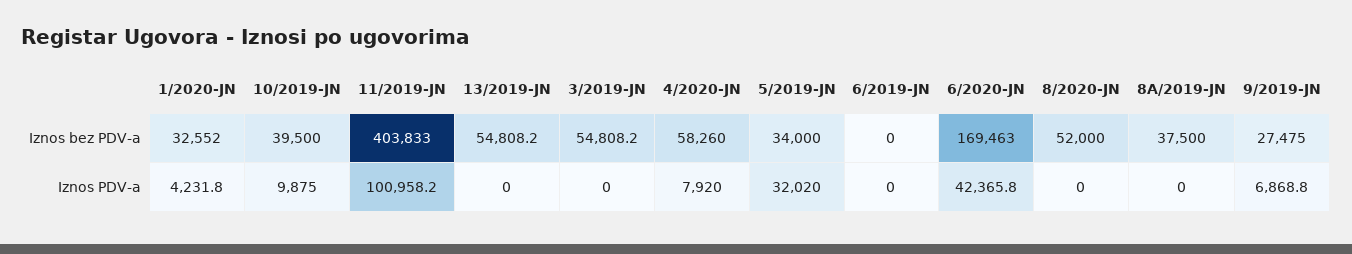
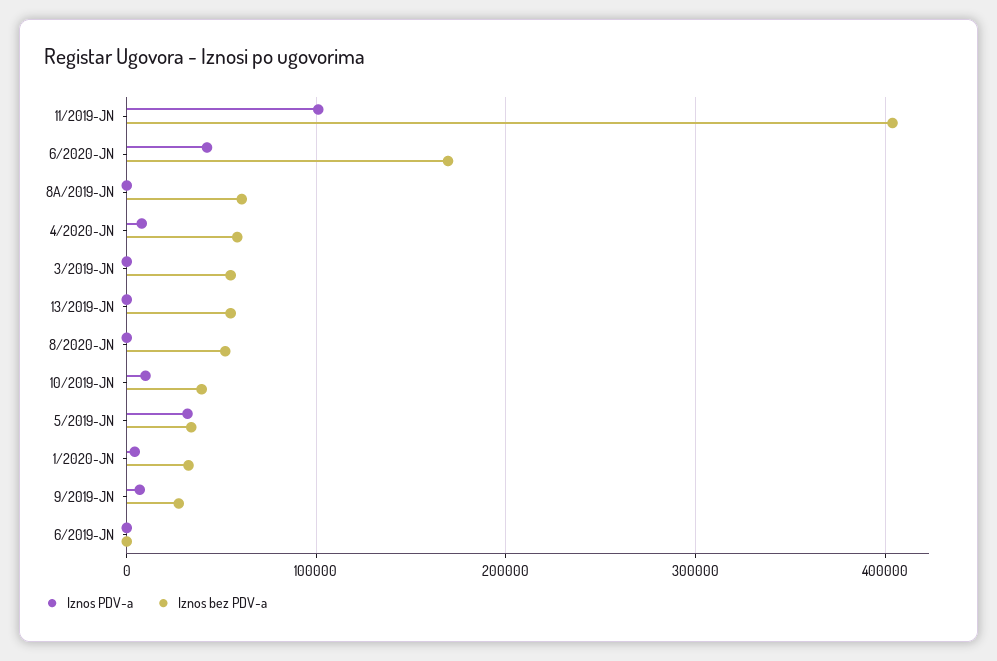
Iznos bez PDV-a, 8A/2019-JN: 37500 -> 60000

